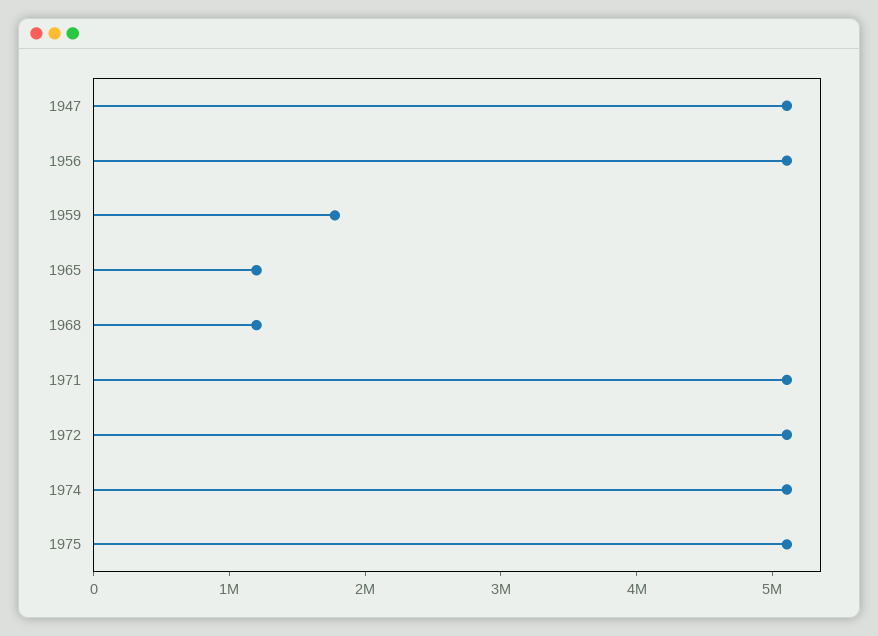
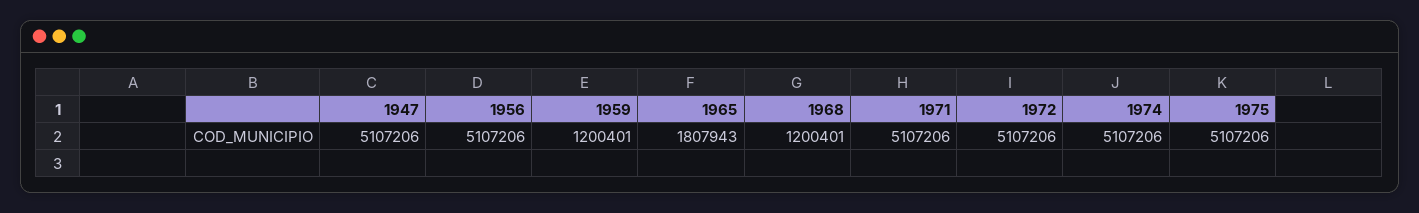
1959: 1800000 -> 1200401
1965: 1200000 -> 1807943

